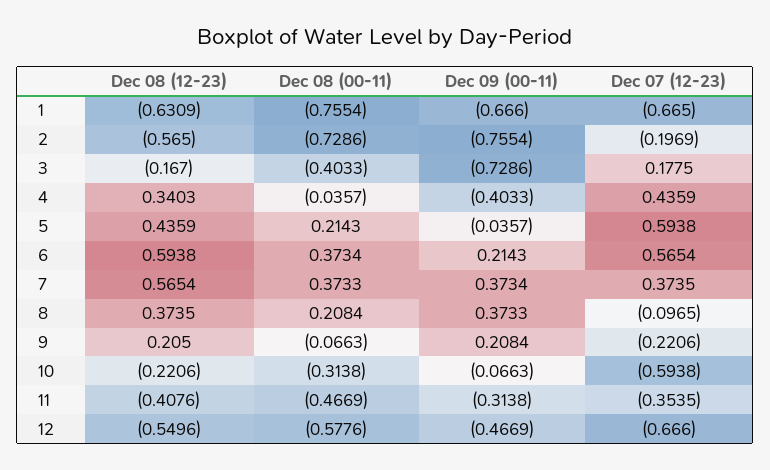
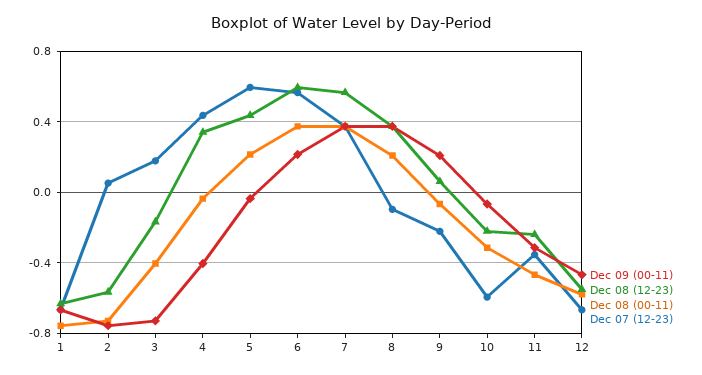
Dec 07 (12-23), 2: -0.1969 -> 0.05
Dec 08 (12-23), 9: 0.205 -> 0.05
Dec 08 (12-23), 11: -0.4076 -> -0.25

